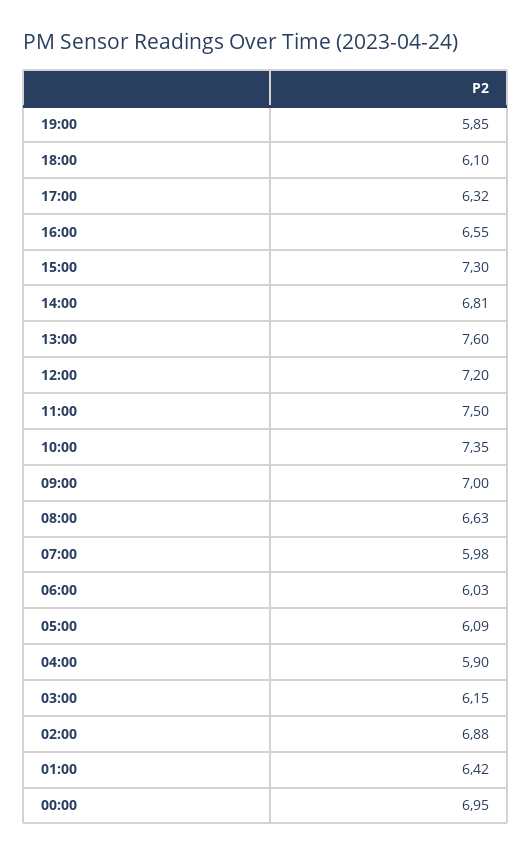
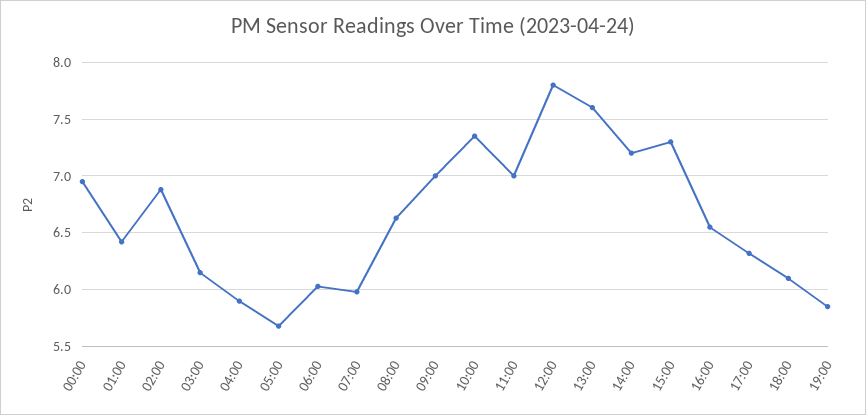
14:00: 6.81 -> 7.2
12:00: 7.2 -> 7.8
11:00: 7.5 -> 7
05:00: 6.09 -> 5.7

